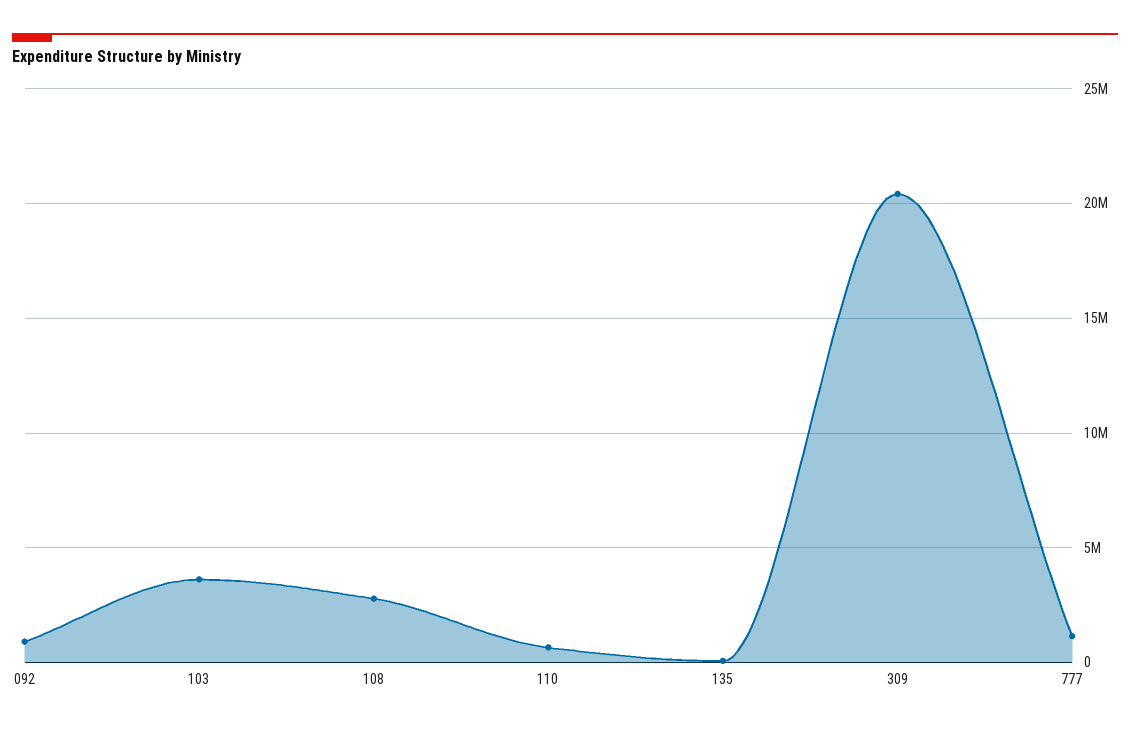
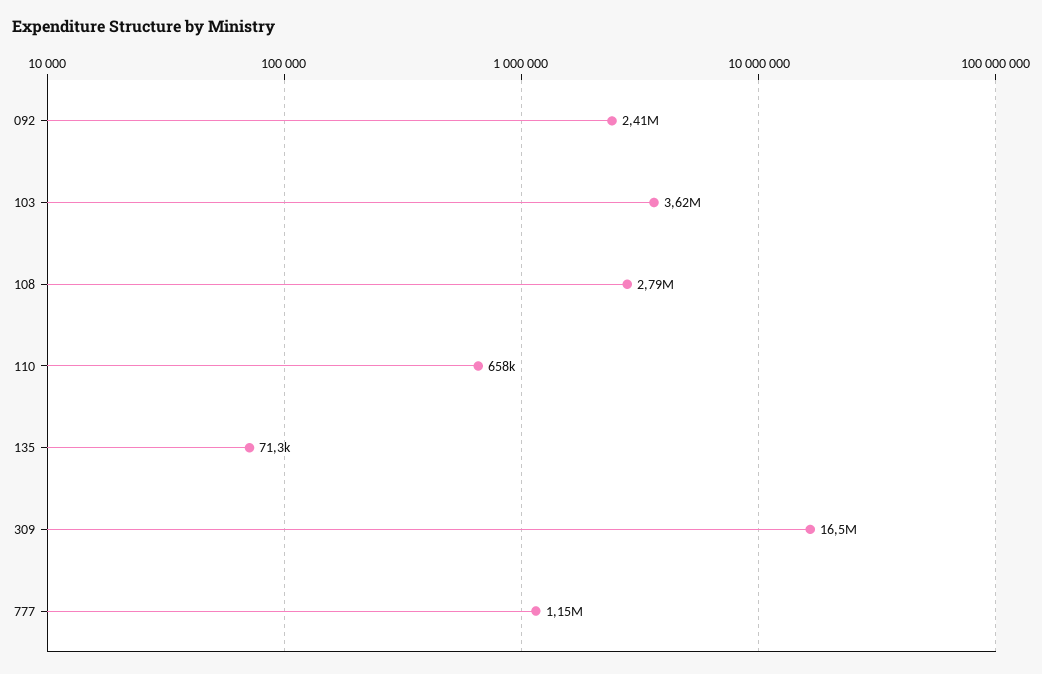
092: 1000000 -> 2410000
309: 20500000 -> 16500000

